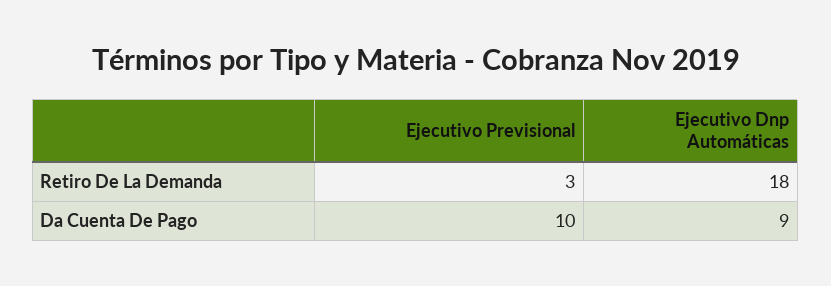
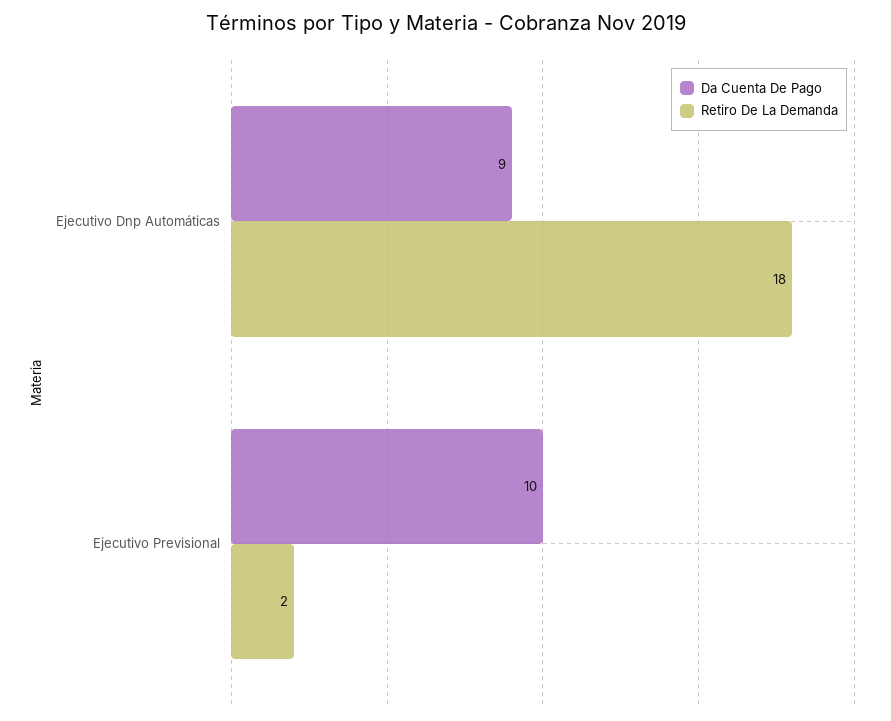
Retiro De La Demanda, Ejecutivo Previsional: 3 -> 2

